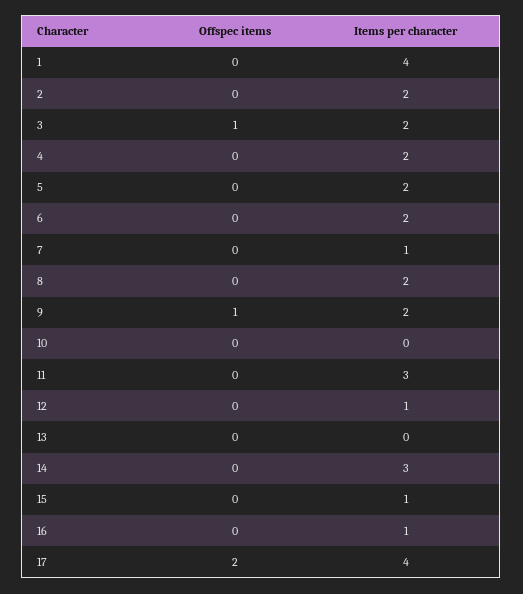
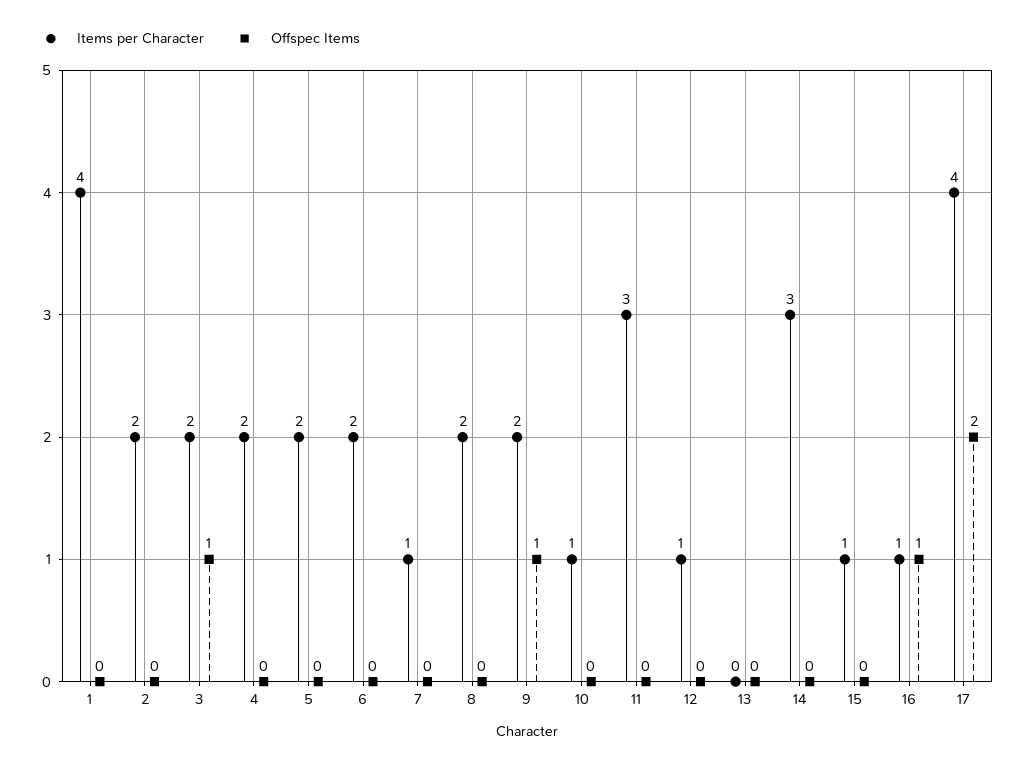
Items per character, 10: 0 -> 1
Offspec items, 16: 0 -> 1

